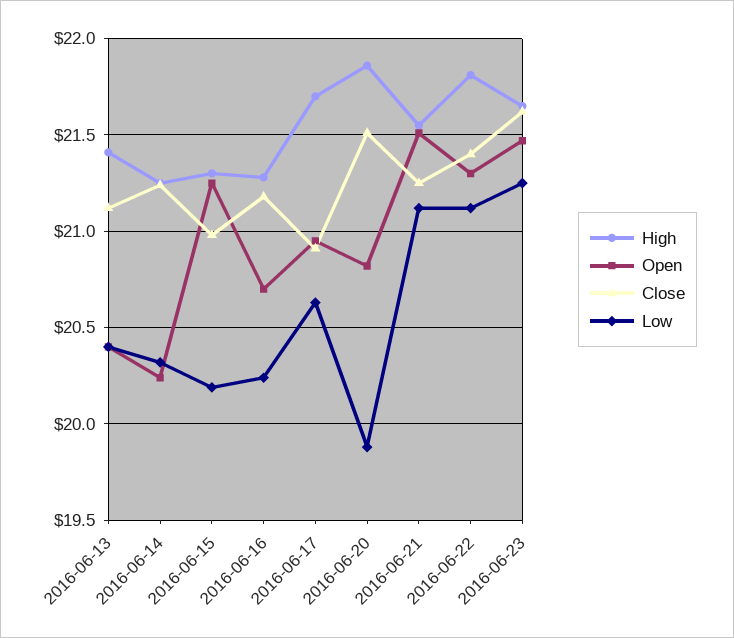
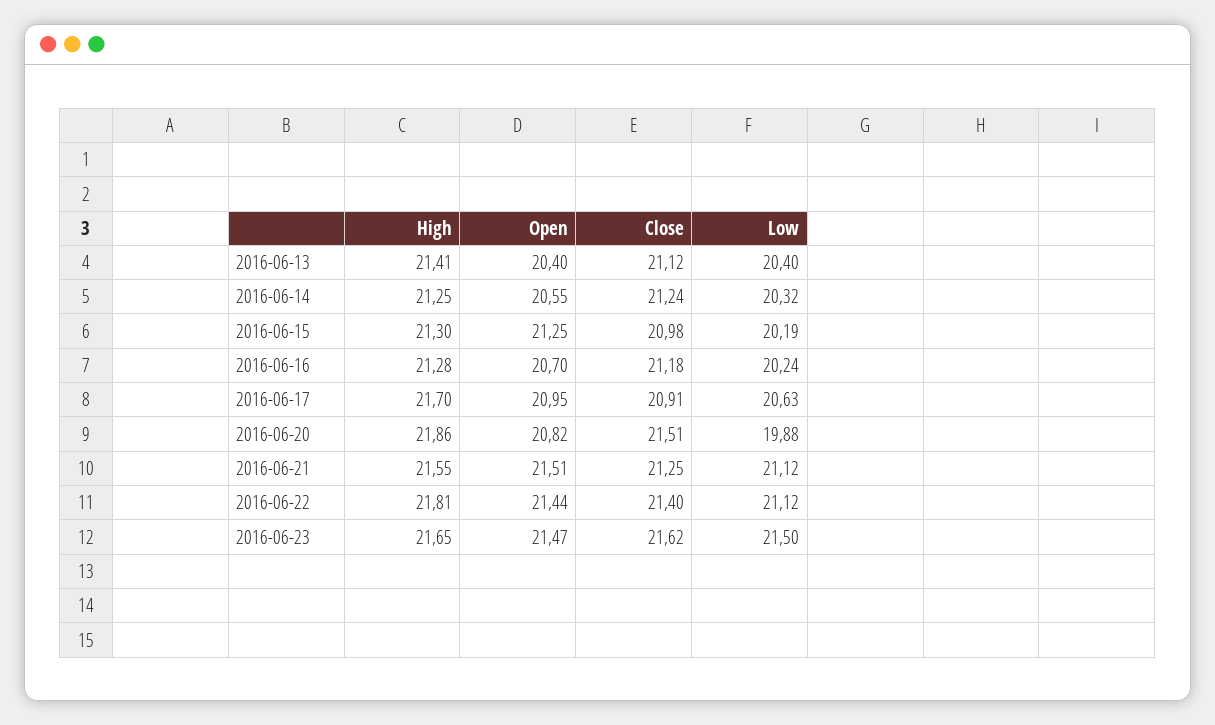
Open, 2016-06-14: 20.25 -> 20.55
Open, 2016-06-22: 21.3 -> 21.44
Low, 2016-06-23: 21.25 -> 21.5

